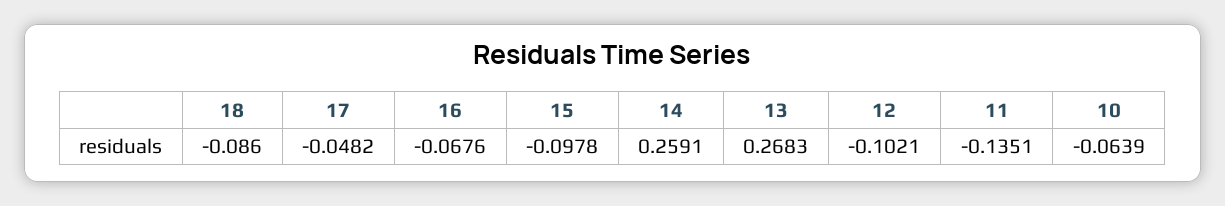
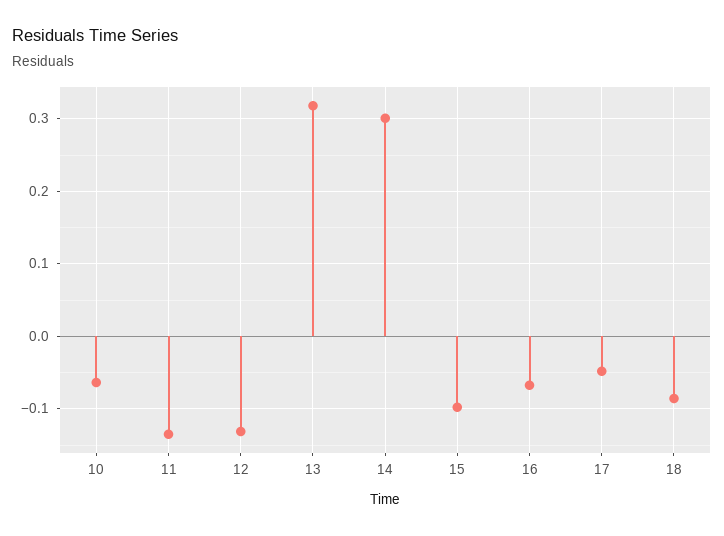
14: 0.2591 -> 0.3
13: 0.2683 -> 0.32
12: -0.1021 -> -0.13

